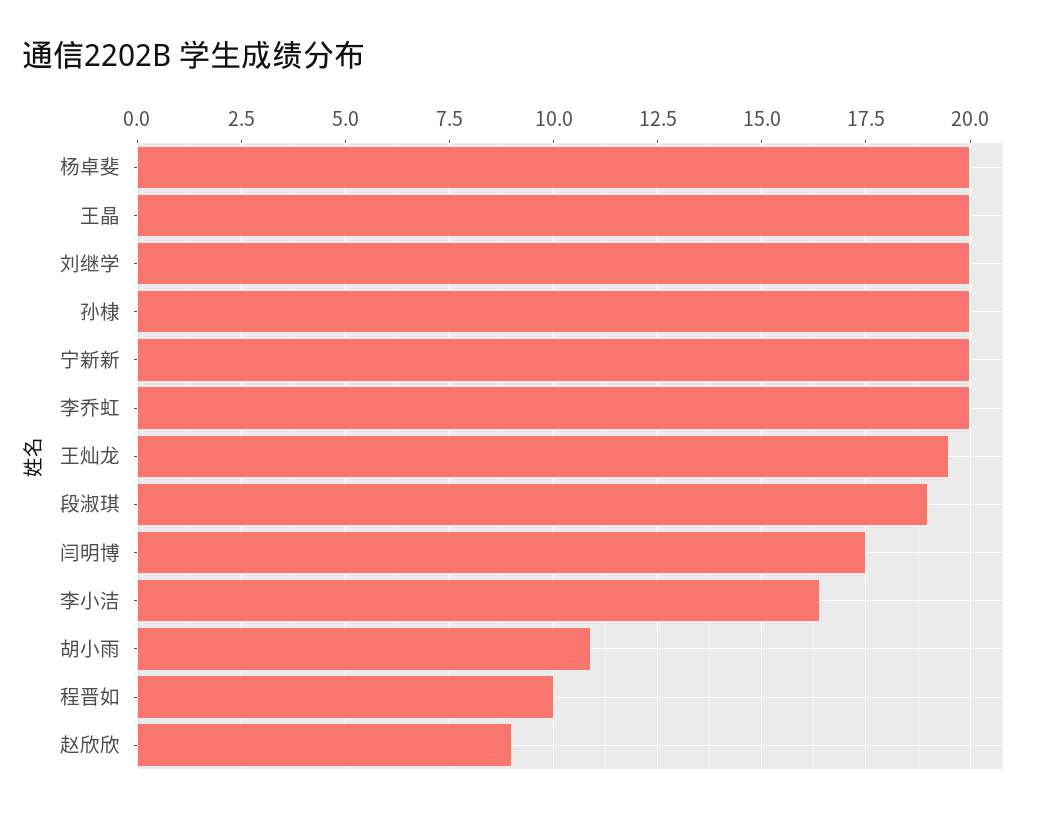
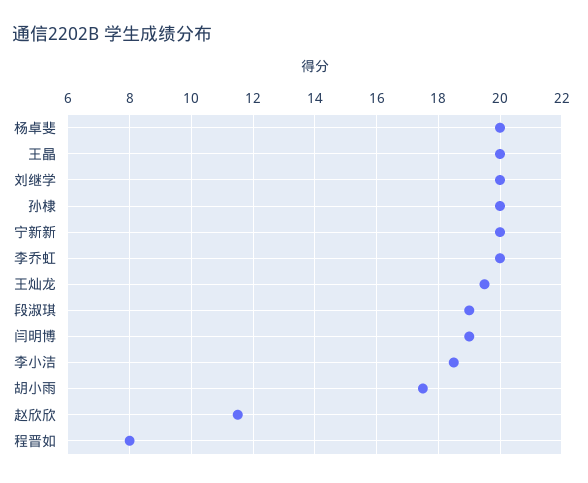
闫明博: 17.5 -> 19
李小洁: 16.5 -> 18.5
胡小雨: 11 -> 17.5
程晋如: 10 -> 8
赵欣欣: 9 -> 11.5

